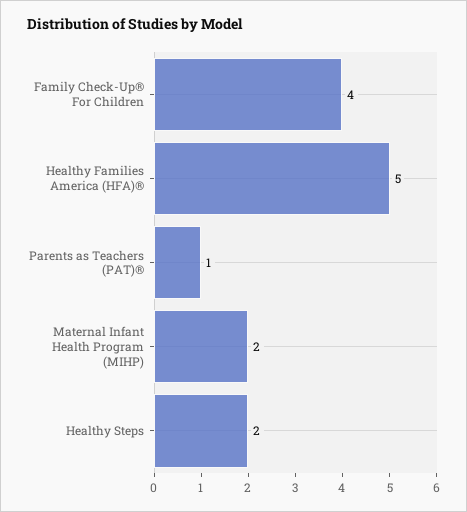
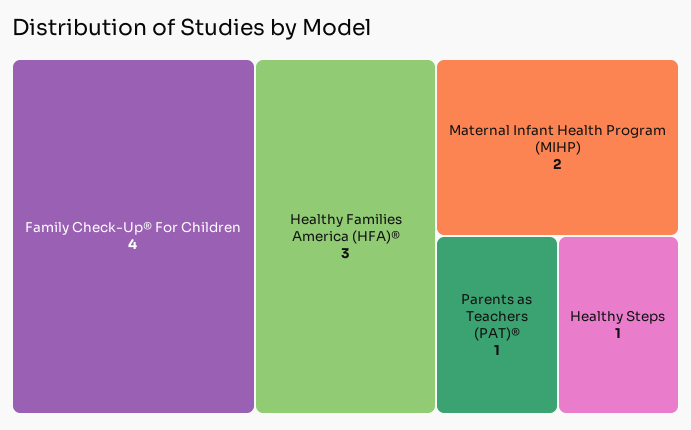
Healthy Families America (HFA)®: 5 -> 3
Healthy Steps: 2 -> 1

